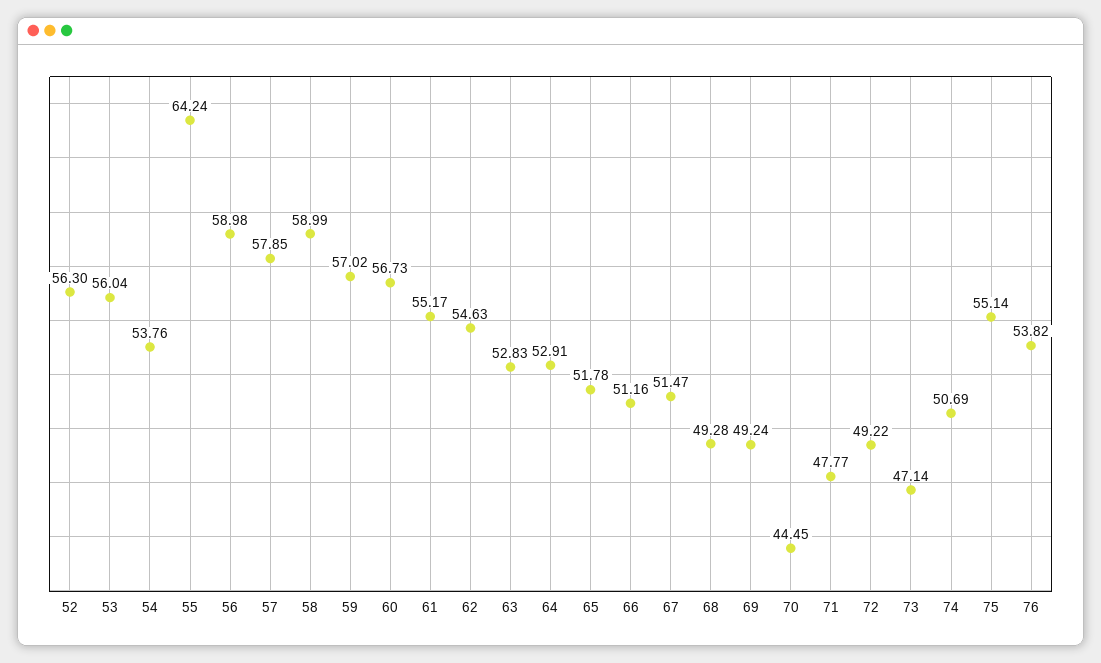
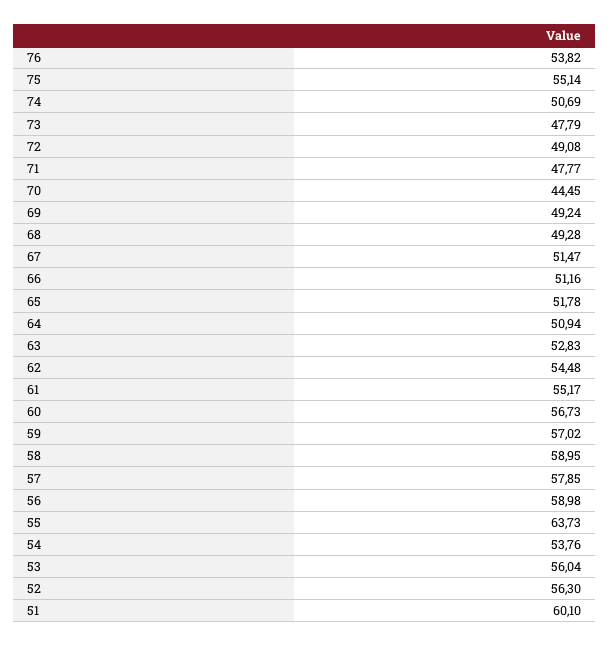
55: 64.24 -> 63.73
58: 58.99 -> 58.95
62: 54.63 -> 54.48
64: 52.91 -> 50.94
72: 49.22 -> 49.08
73: 47.14 -> 47.79
51: none -> 60.1

